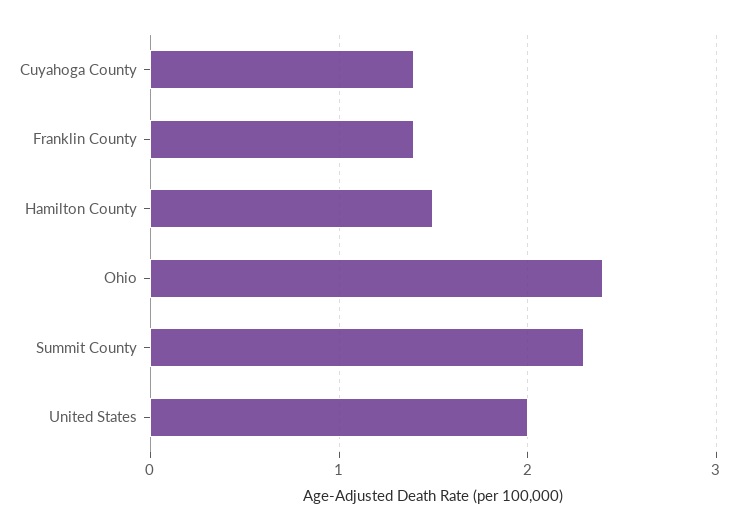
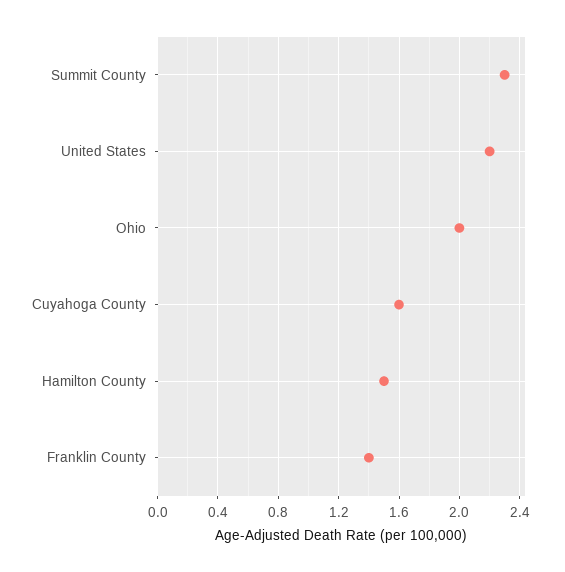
Cuyahoga County: 1.4 -> 1.6
Ohio: 2.4 -> 2
United States: 2 -> 2.2

